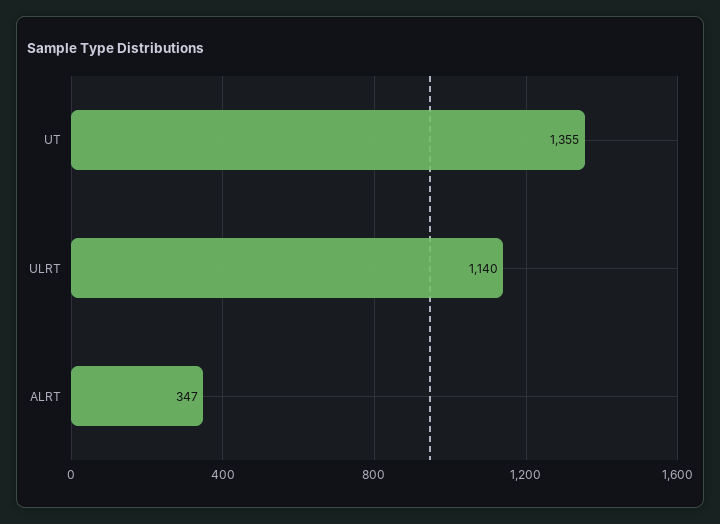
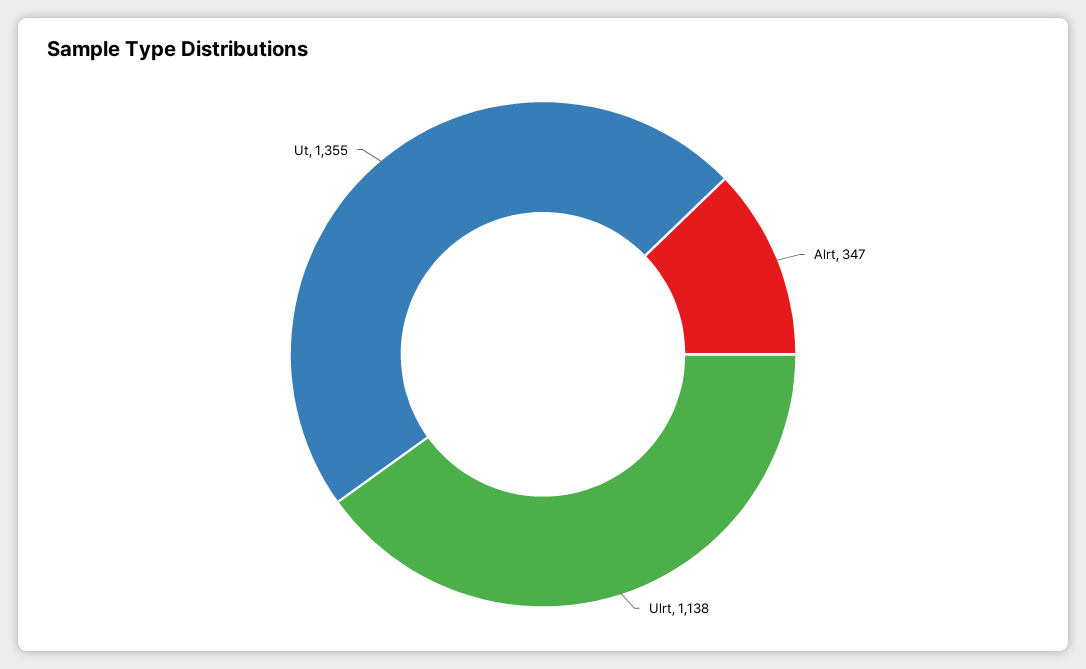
ULRT: 1140 -> 1138

